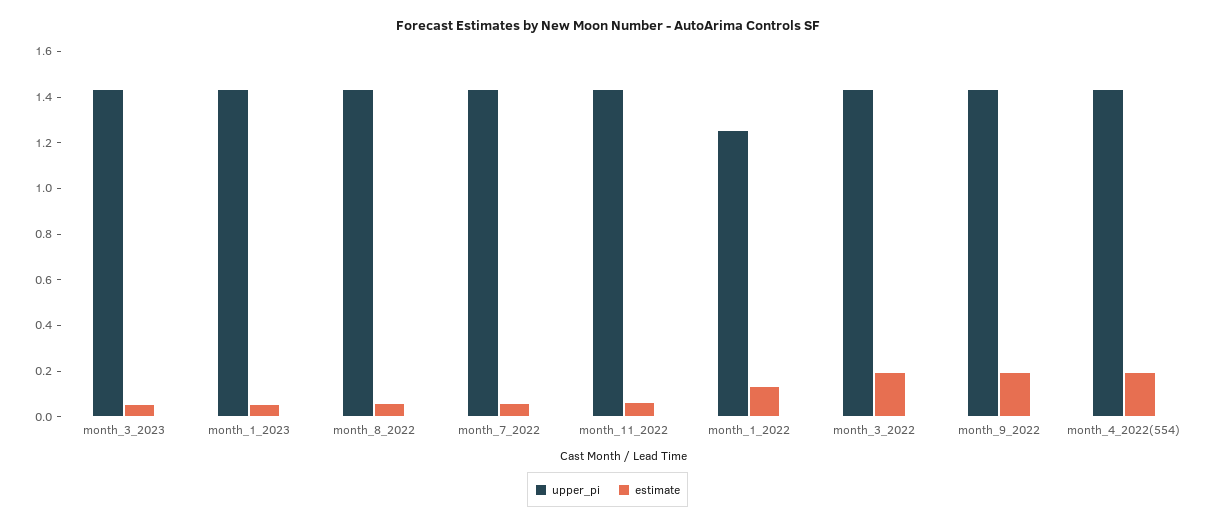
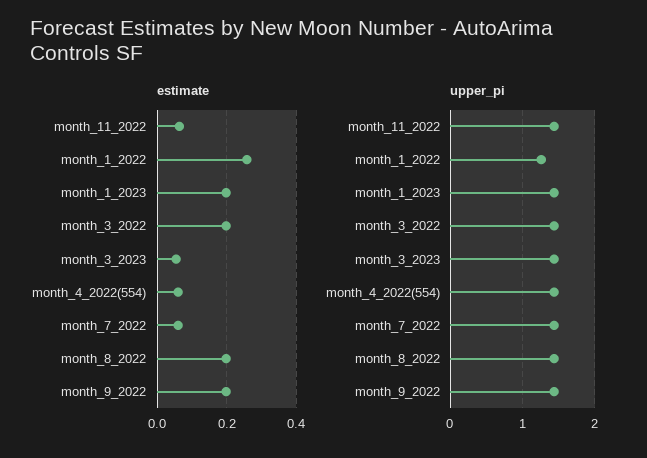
estimate, month_1_2023: 0.05 -> 0.2
estimate, month_8_2022: 0.05 -> 0.2
estimate, month_1_2022: 0.15 -> 0.26
estimate, month_4_2022(554): 0.2 -> 0.06

